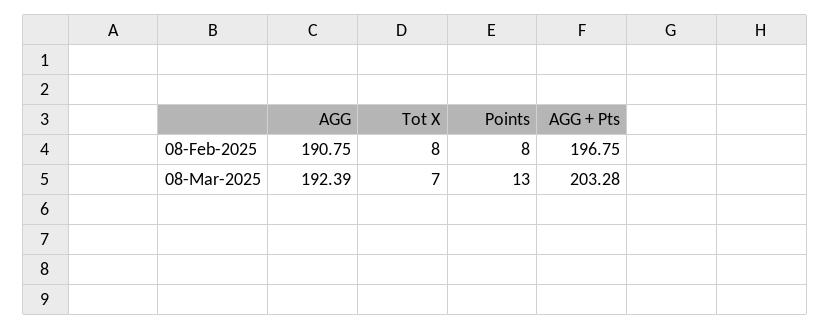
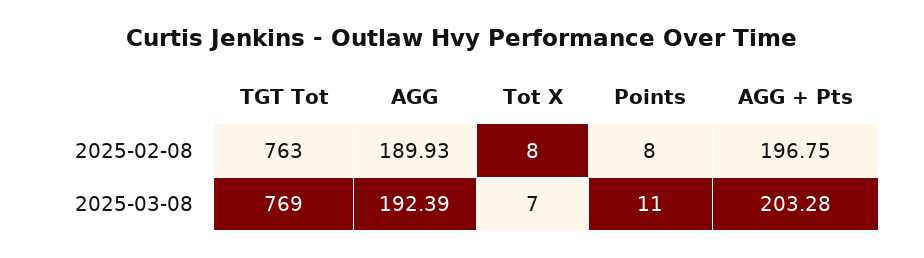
AGG, 08-Feb-2025: 190.75 -> 189.93
Points, 08-Mar-2025: 13 -> 11
TGT Tot, 08-Feb-2025: none -> 763
TGT Tot, 08-Mar-2025: none -> 769

